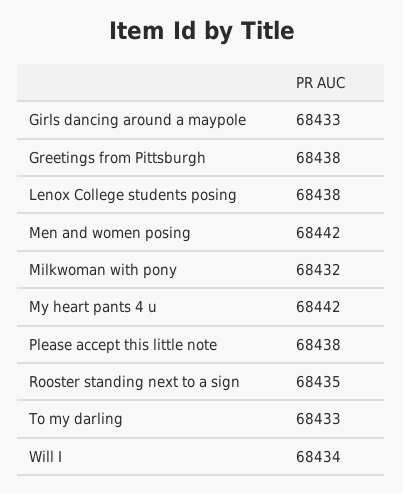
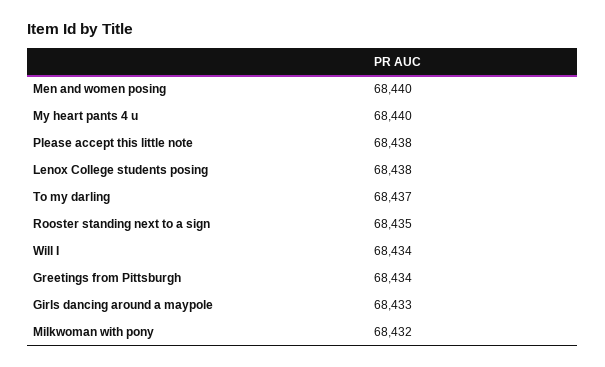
Greetings from Pittsburgh: 68438 -> 68434
Men and women posing: 68442 -> 68440
My heart pants 4 u: 68442 -> 68440
To my darling: 68433 -> 68437

